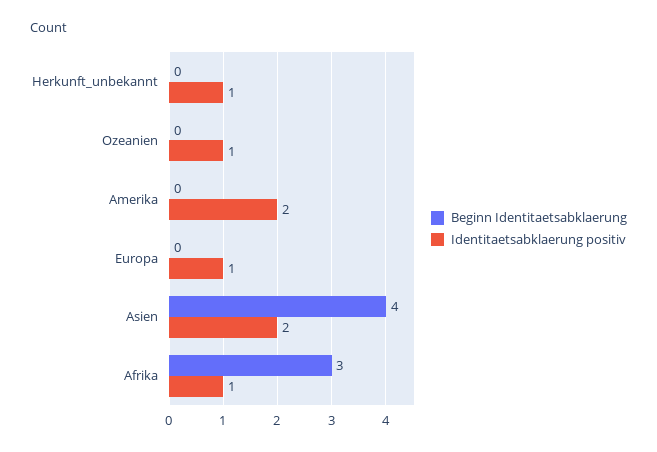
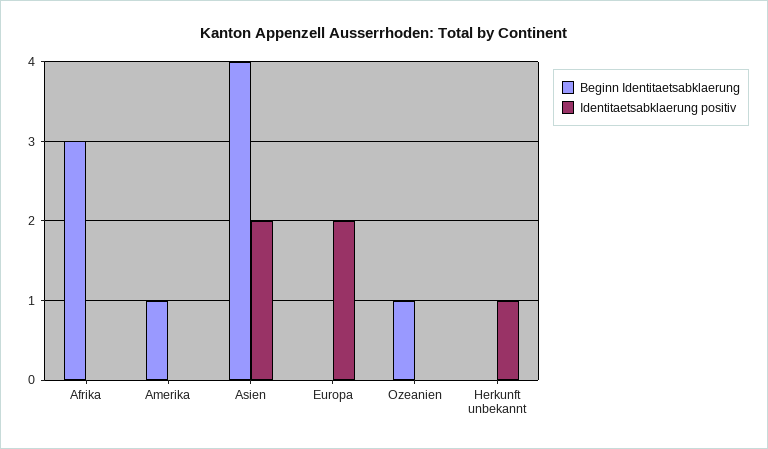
Beginn Identitaetsabklaerung, Ozeanien: 0 -> 1
Identitaetsabklaerung positiv, Ozeanien: 1 -> 0
Beginn Identitaetsabklaerung, Amerika: 0 -> 1
Identitaetsabklaerung positiv, Amerika: 2 -> 0
Identitaetsabklaerung positiv, Europa: 1 -> 2
Identitaetsabklaerung positiv, Afrika: 1 -> 0

